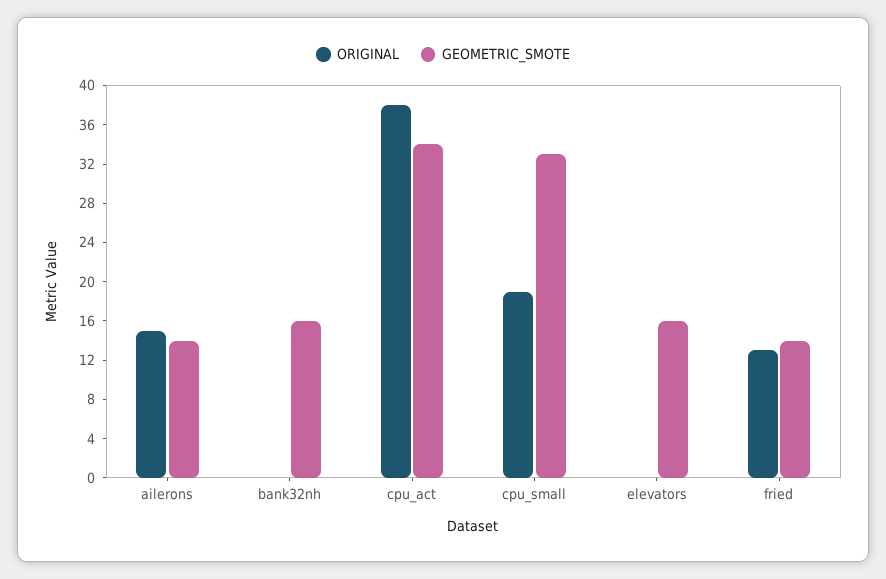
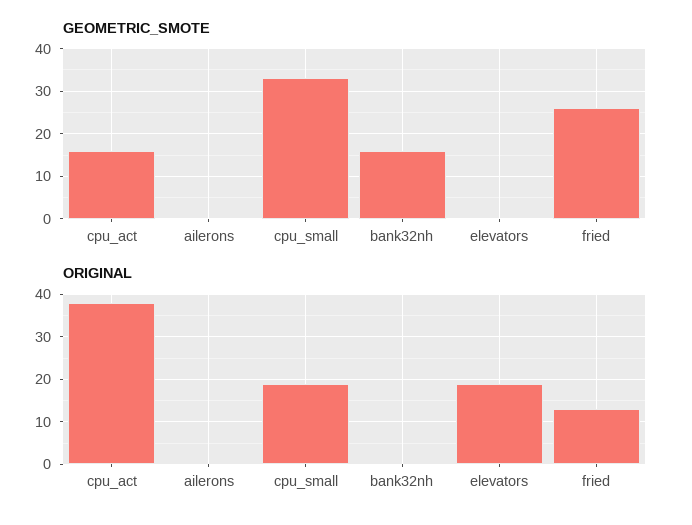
ORIGINAL, ailerons: 15 -> 0
GEOMETRIC_SMOTE, ailerons: 14 -> 0
GEOMETRIC_SMOTE, cpu_act: 34 -> 15
ORIGINAL, elevators: 0 -> 20
GEOMETRIC_SMOTE, elevators: 16 -> 0
GEOMETRIC_SMOTE, fried: 14 -> 25

